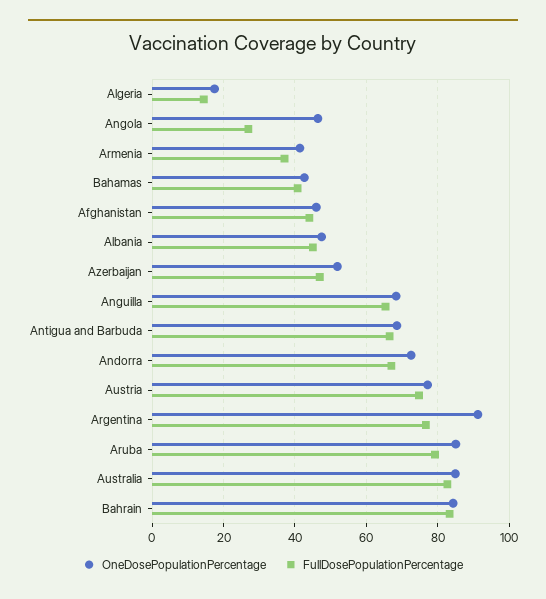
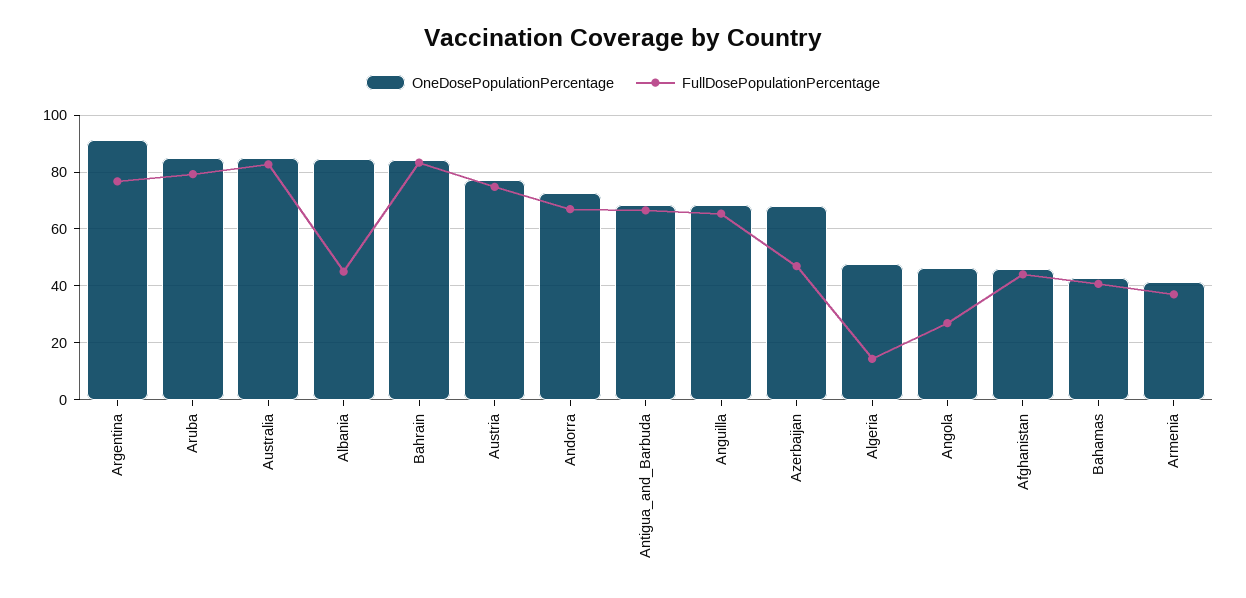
OneDosePopulationPercentage, Algeria: 18 -> 47.5
OneDosePopulationPercentage, Albania: 48 -> 85
OneDosePopulationPercentage, Azerbaijan: 52 -> 67.5

